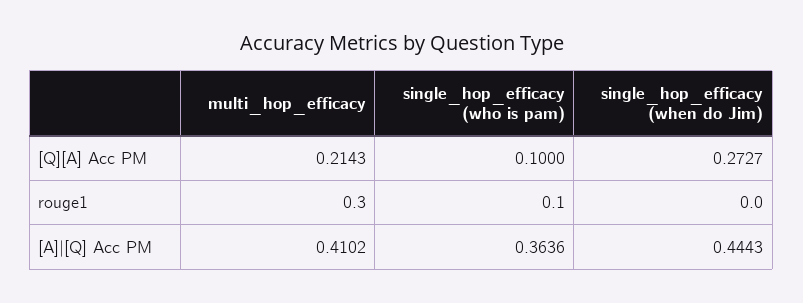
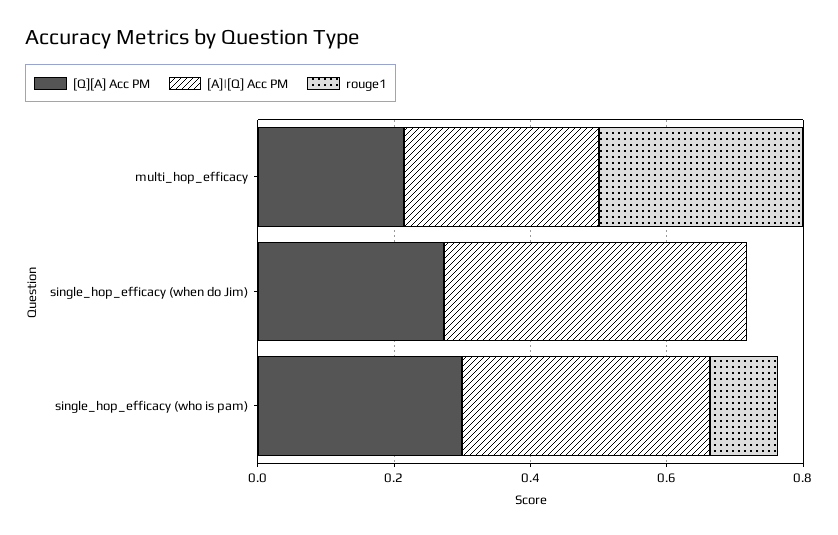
[Q][A] Acc PM, single_hop_efficacy (who is pam): 0.1 -> 0.3
[A]|[Q] Acc PM, multi_hop_efficacy: 0.4102 -> 0.3

